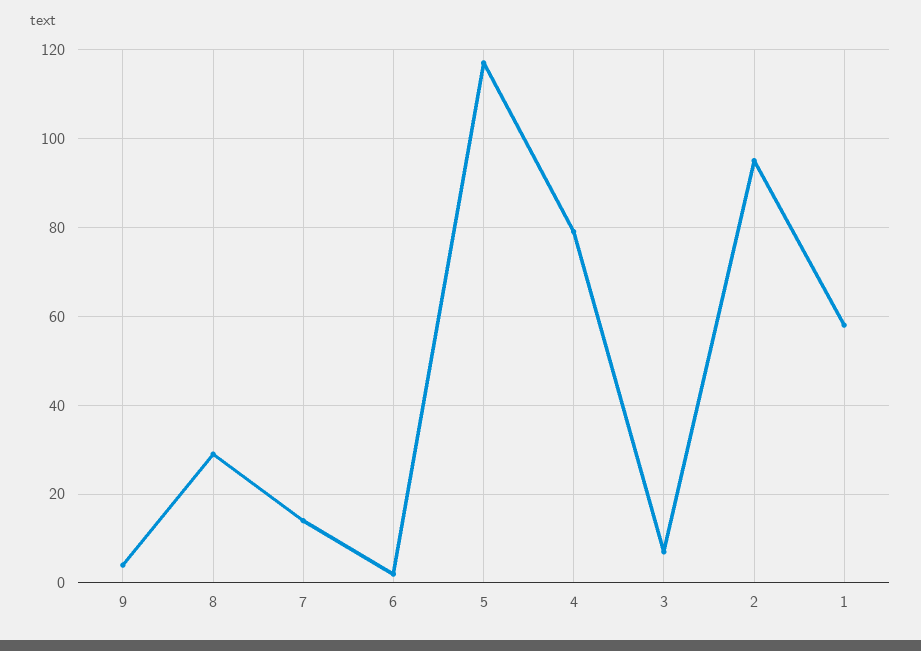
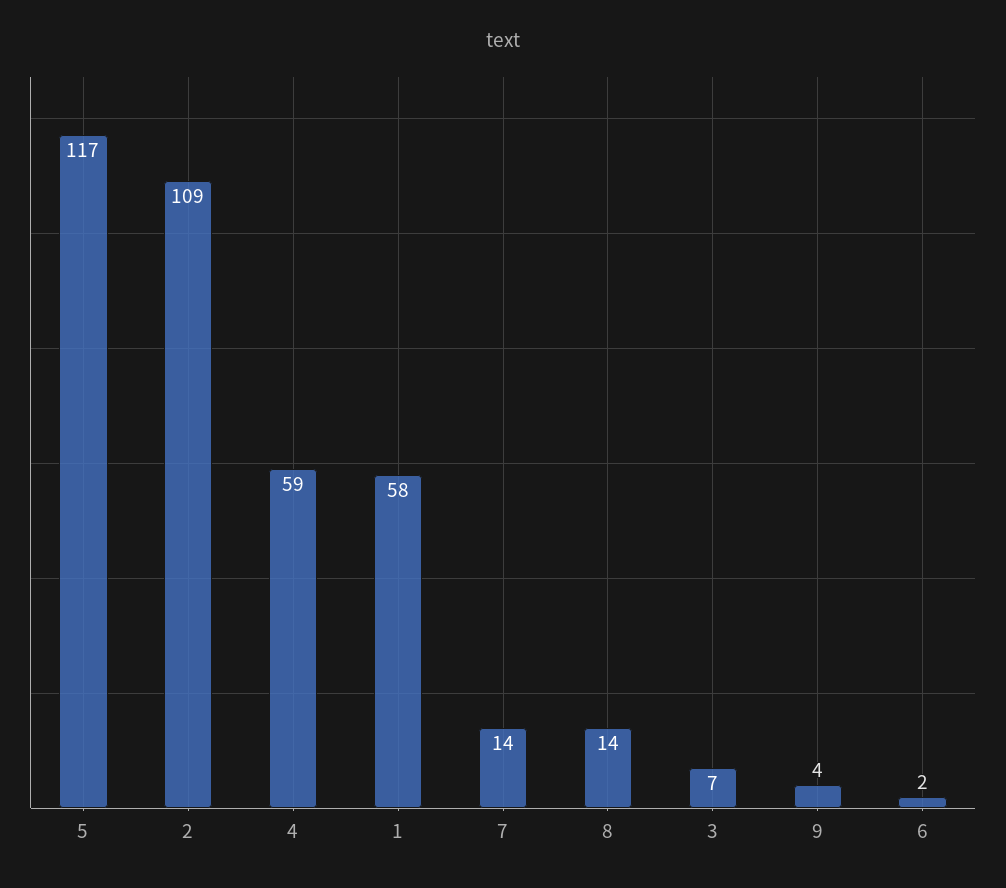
8: 30 -> 14
4: 80 -> 59
2: 95 -> 109

